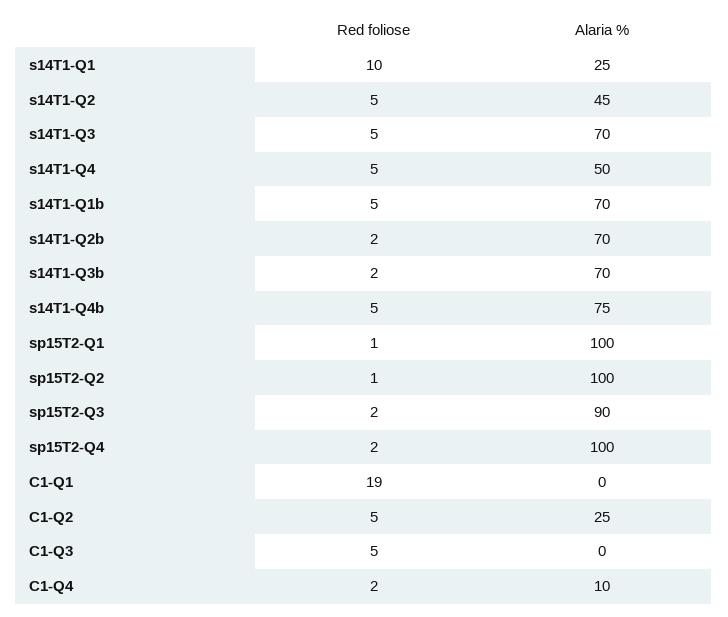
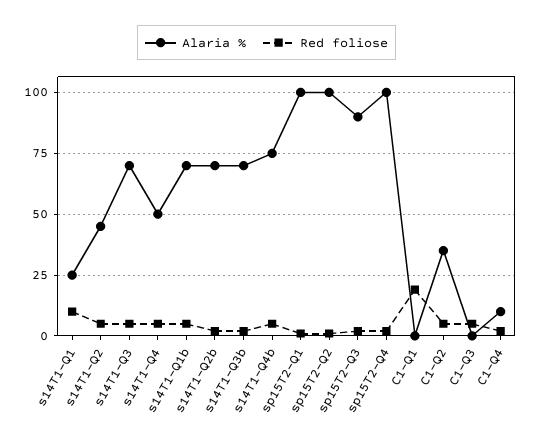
Alaria %, C1-Q2: 25 -> 35

